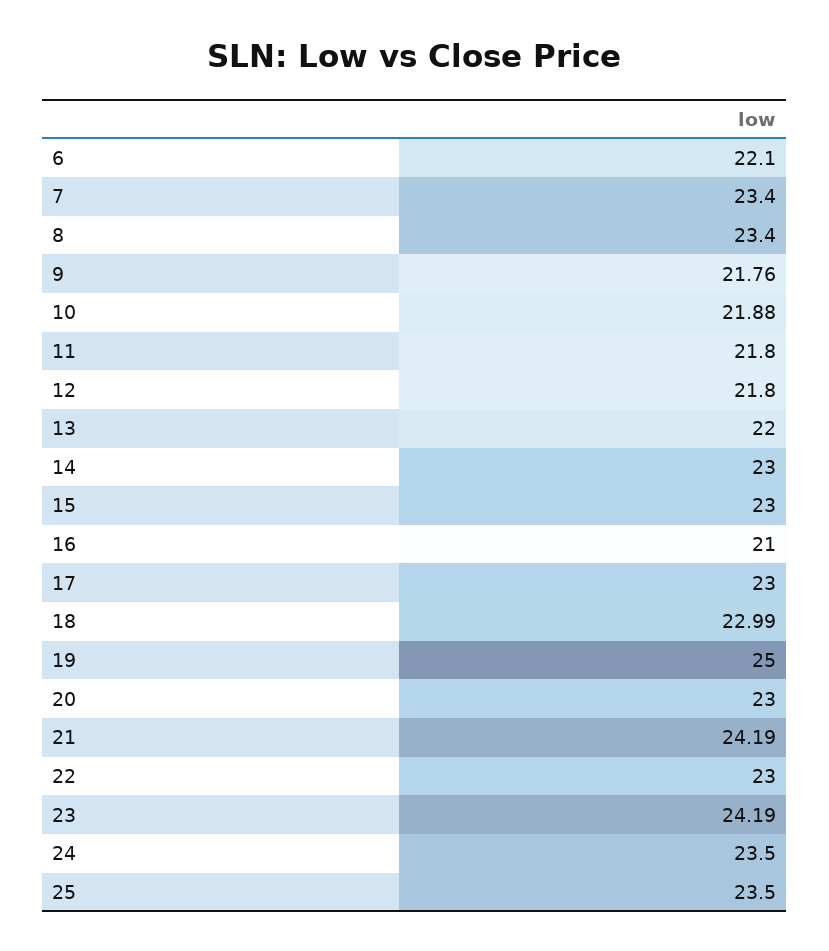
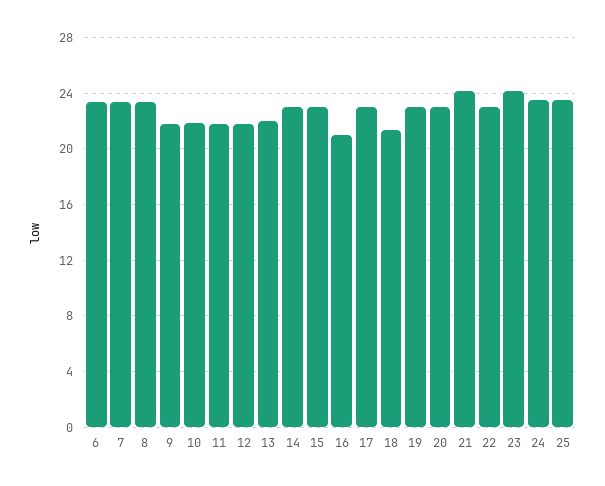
6: 22.1 -> 23.5
18: 22.99 -> 21.5
19: 25 -> 23

